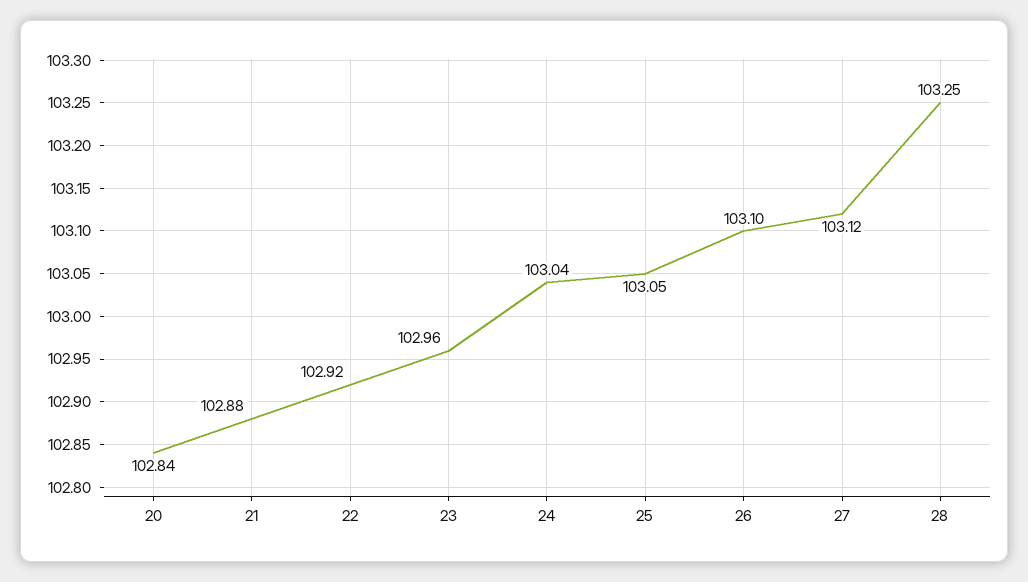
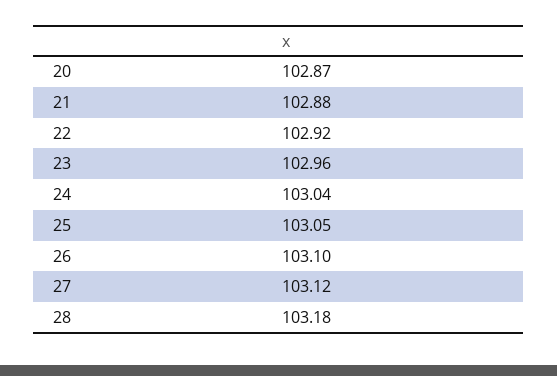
20: 102.84 -> 102.87
28: 103.25 -> 103.18

